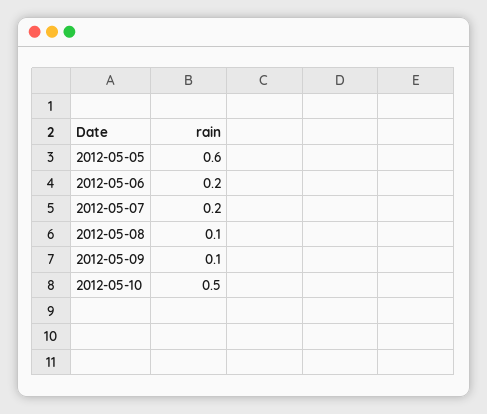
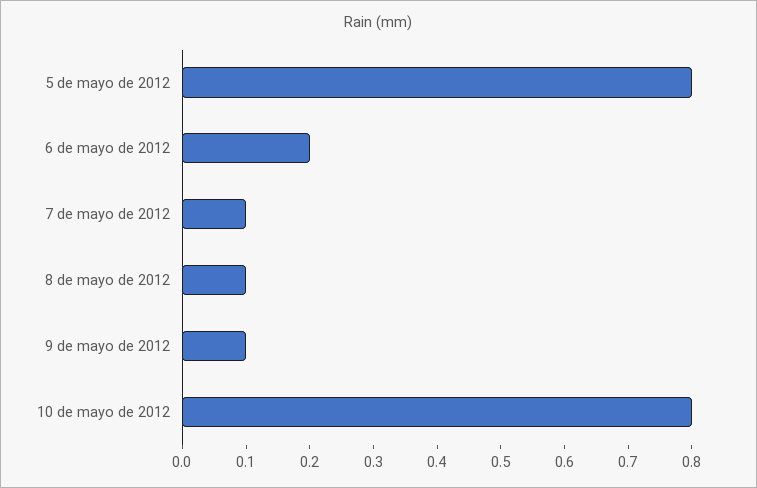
2012-05-05: 0.6 -> 0.8
2012-05-07: 0.2 -> 0.1
2012-05-10: 0.5 -> 0.8

